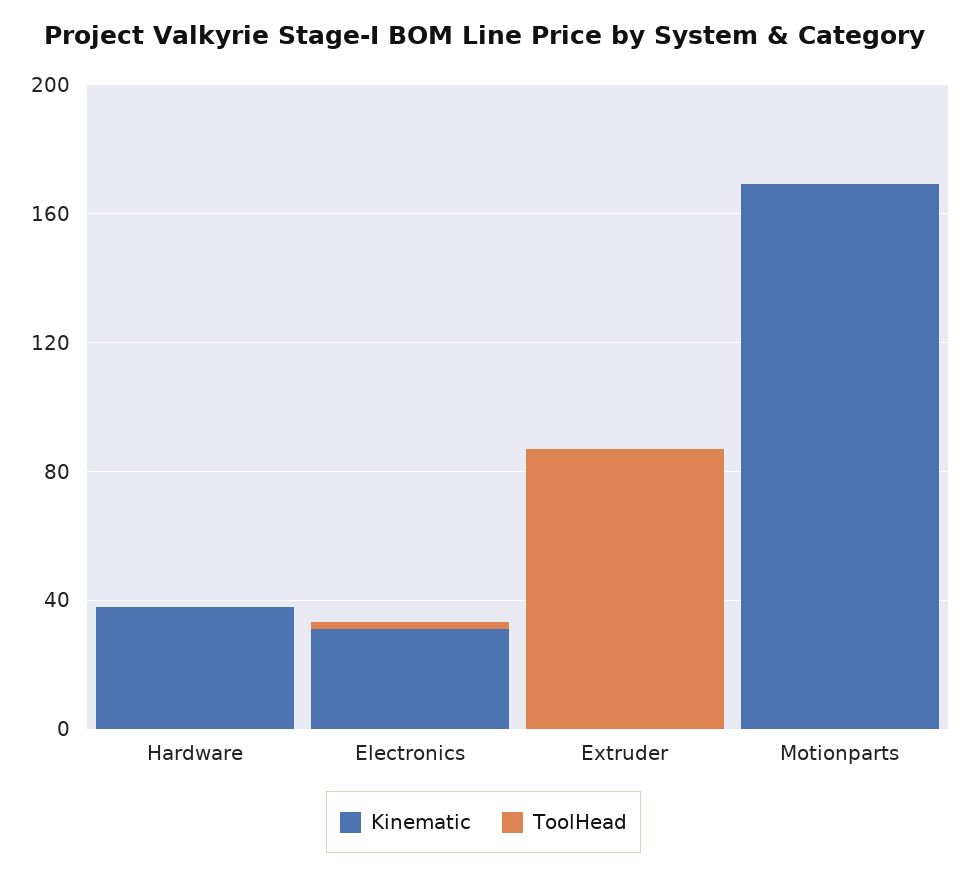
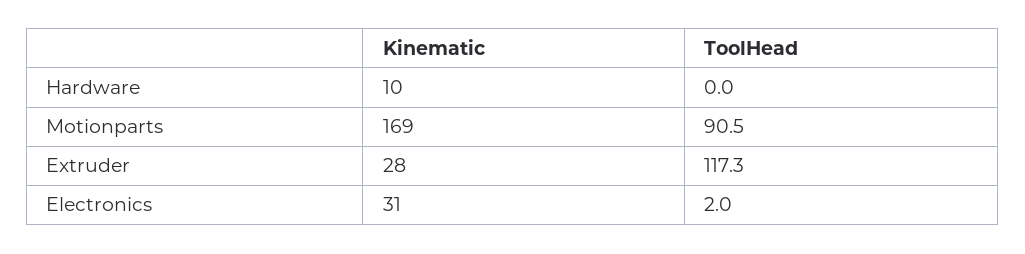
Kinematic, Hardware: 40 -> 10
Kinematic, Extruder: 0 -> 28
ToolHead, Extruder: 90 -> 117.3
ToolHead, Motionparts: 0 -> 90.5

